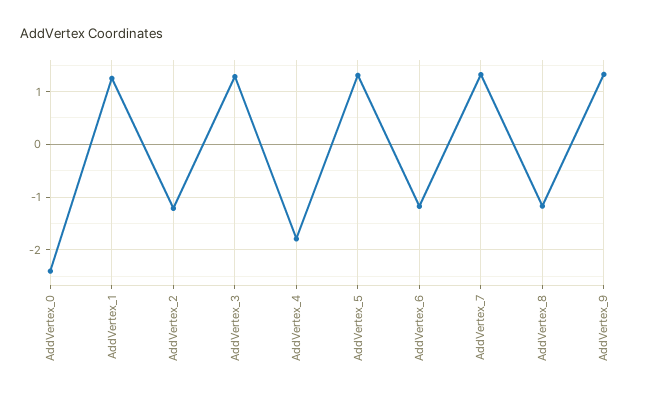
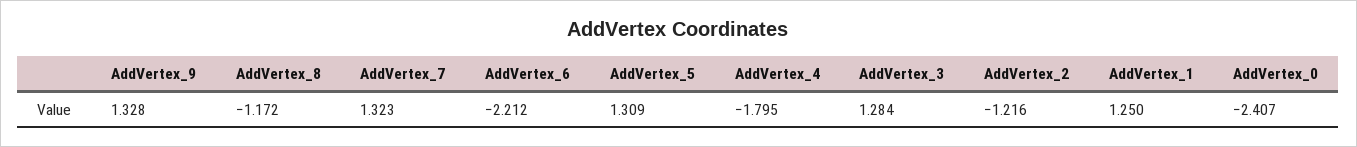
AddVertex_6: -1.2 -> -2.212

